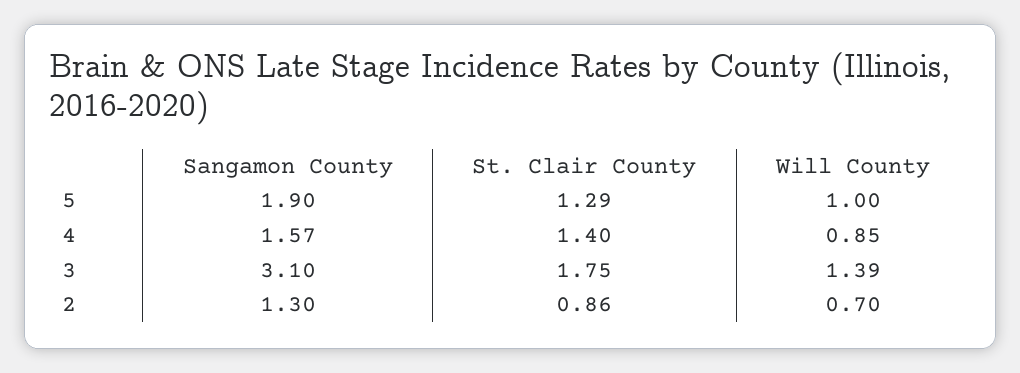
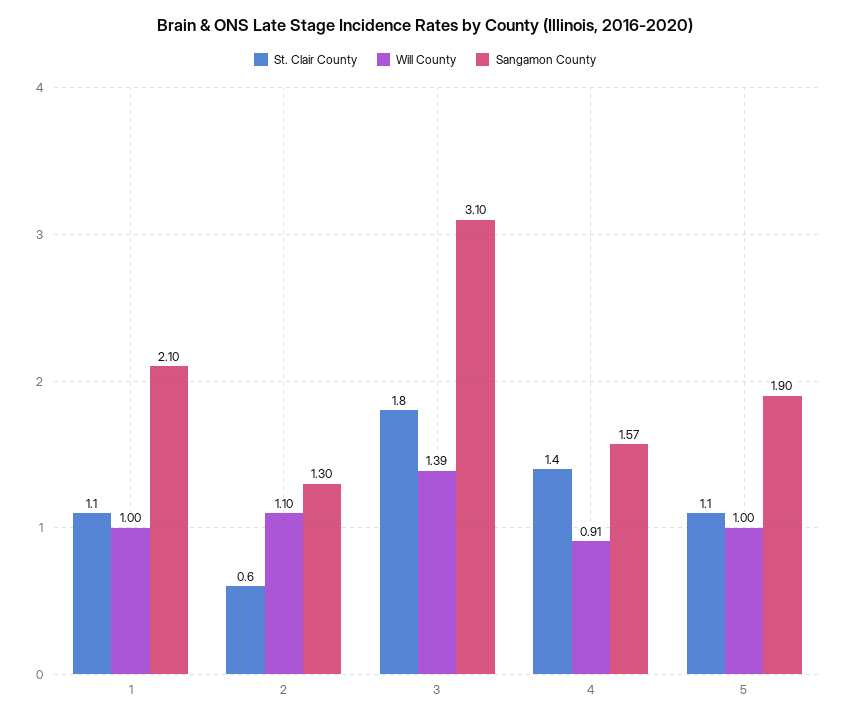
St. Clair County, 5: 1.29 -> 1.1
Will County, 4: 0.85 -> 0.91
St. Clair County, 3: 1.75 -> 1.8
St. Clair County, 2: 0.86 -> 0.6
Will County, 2: 0.7 -> 1.1
St. Clair County, 1: none -> 1.1
Will County, 1: none -> 1
Sangamon County, 1: none -> 2.1

